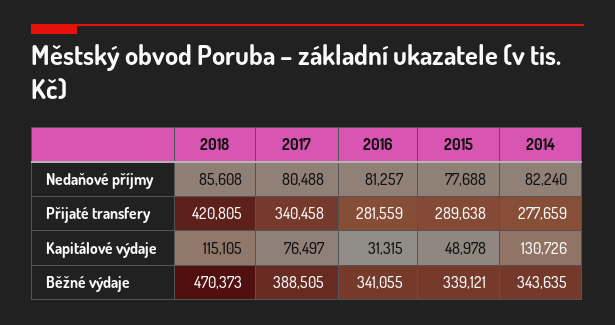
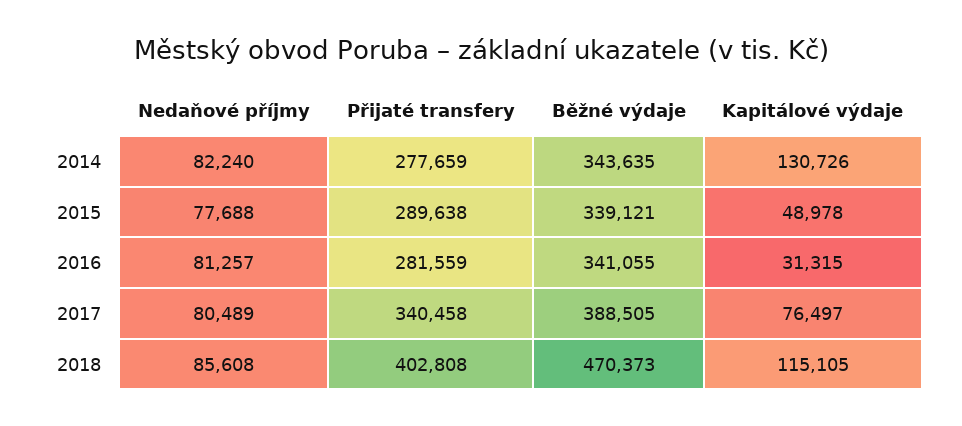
2017, Nedaňové příjmy: 80488 -> 80489
2018, Přijaté transfery: 420805 -> 402808

